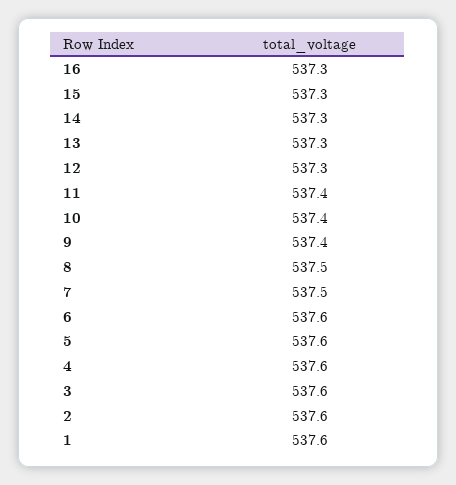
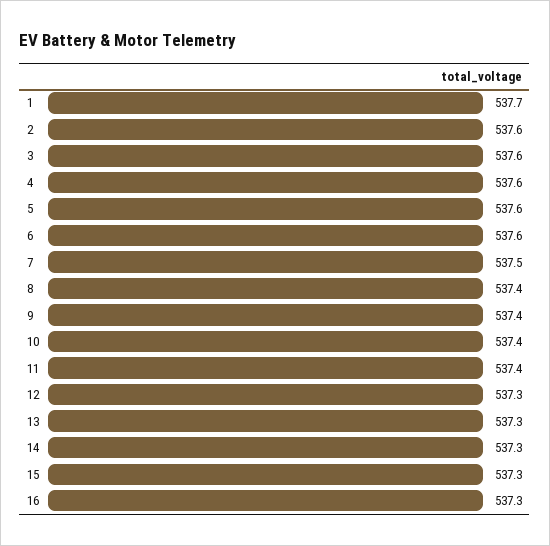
8: 537.5 -> 537.4
1: 537.6 -> 537.7

